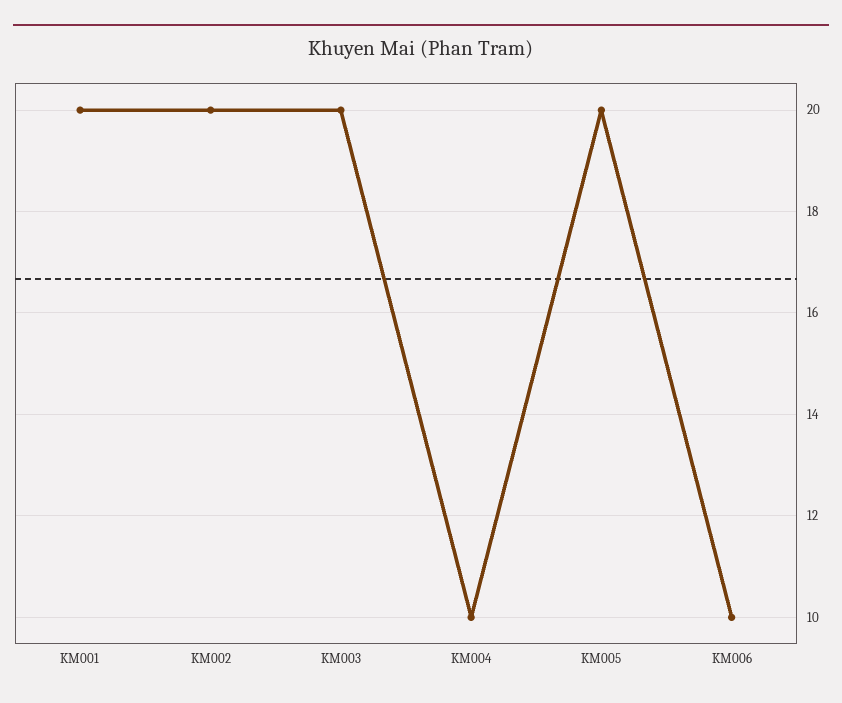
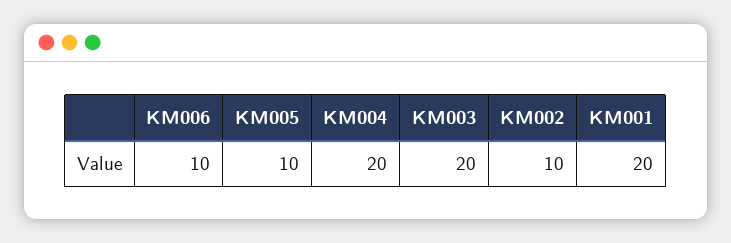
KM002: 20 -> 10
KM004: 10 -> 20
KM005: 20 -> 10

